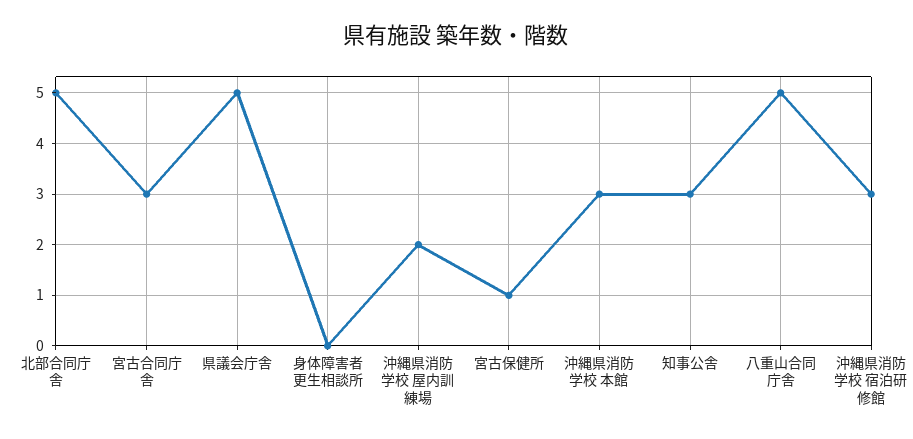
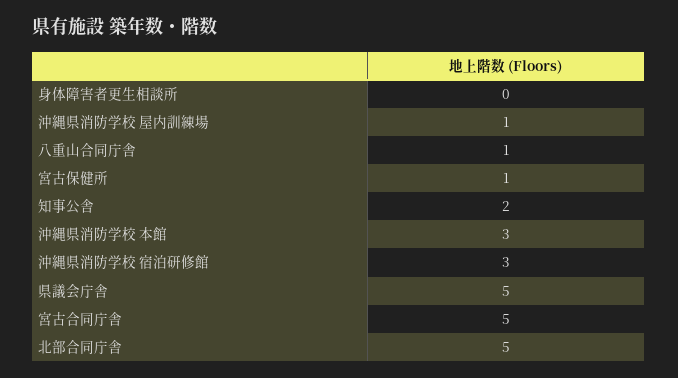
宮古合同庁舎: 3 -> 5
沖縄県消防学校 屋内訓練場: 2 -> 1
知事公舎: 3 -> 2
八重山合同庁舎: 5 -> 1

